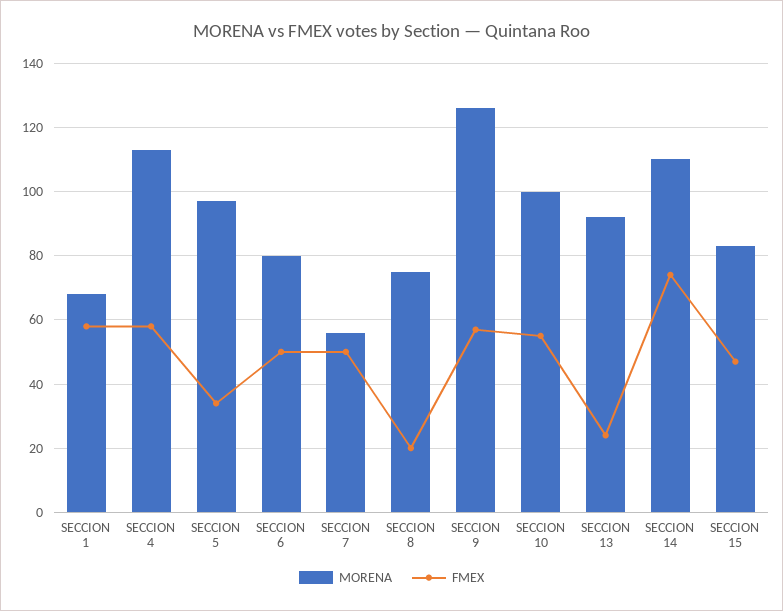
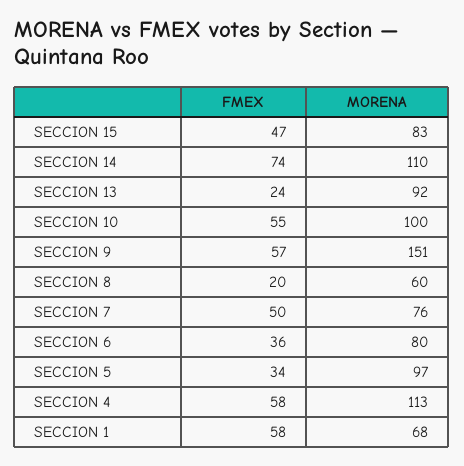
FMEX, SECCION 6: 50 -> 36
MORENA, SECCION 7: 55 -> 76
MORENA, SECCION 8: 75 -> 60
MORENA, SECCION 9: 125 -> 151

